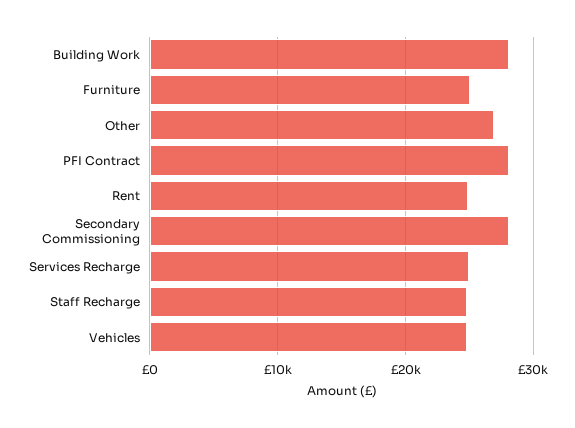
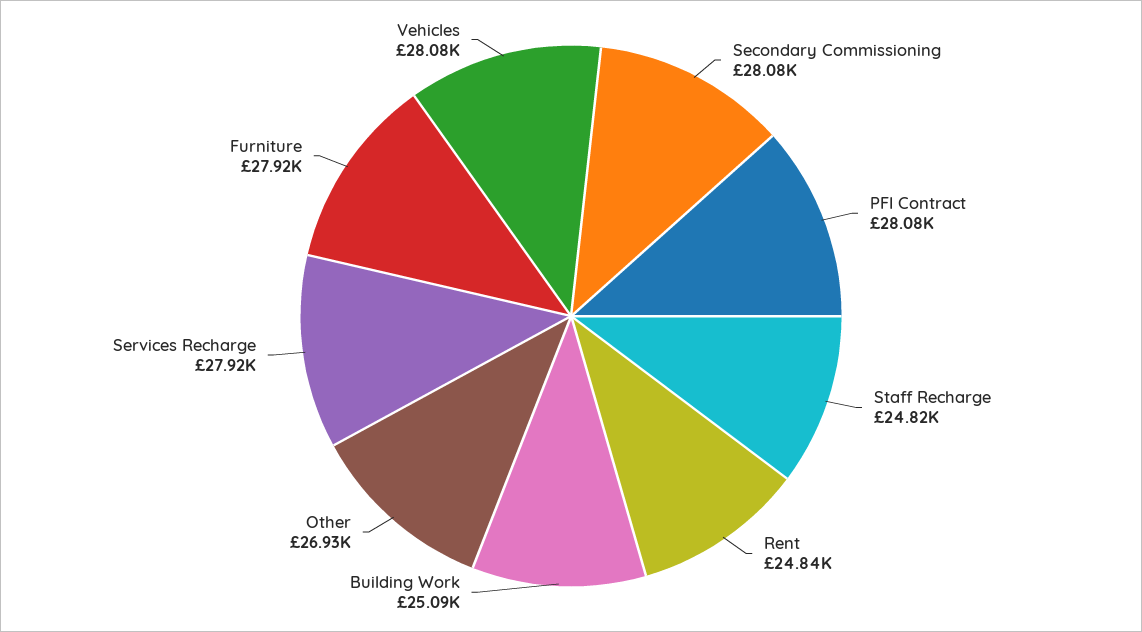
Building Work: 28000 -> 25090
Furniture: 25000 -> 27920
Services Recharge: 25000 -> 27920
Vehicles: 25000 -> 28080

